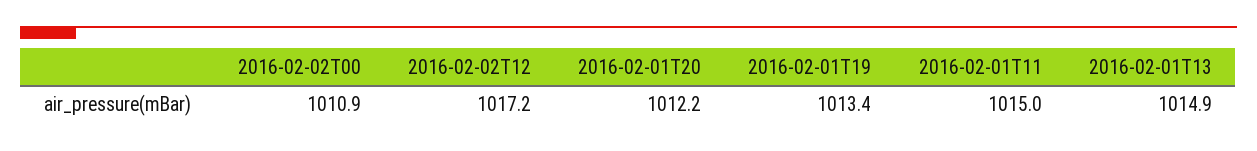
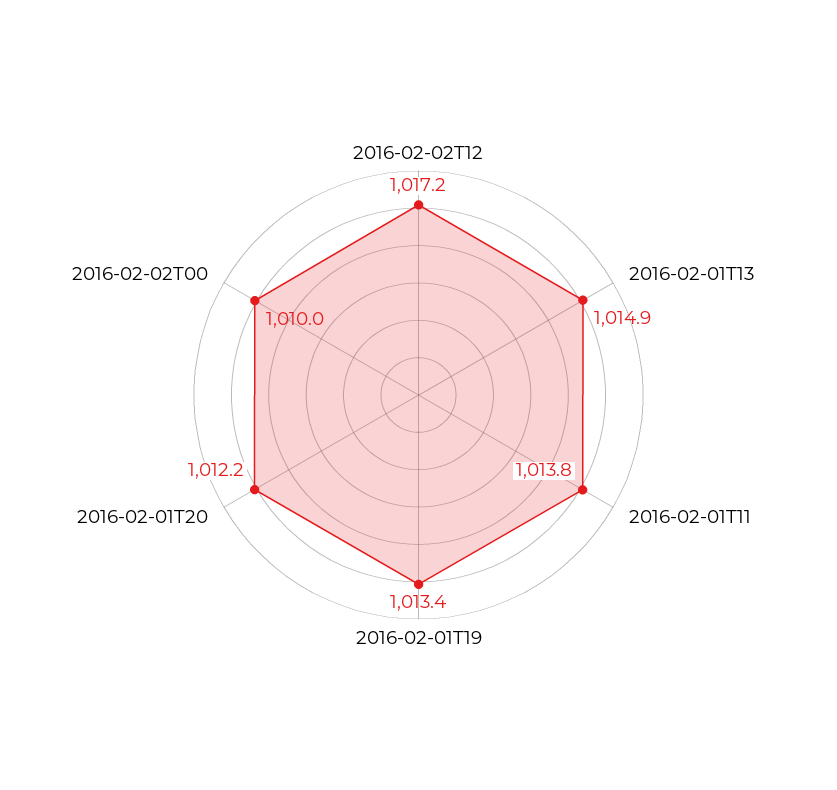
2016-02-02T00: 1010.9 -> 1010
2016-02-01T11: 1015 -> 1013.8

